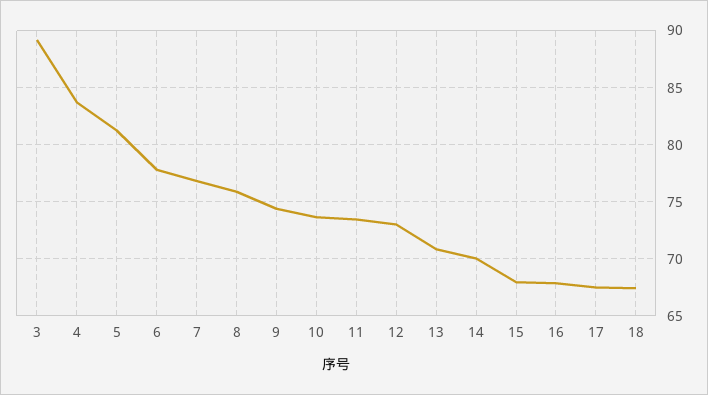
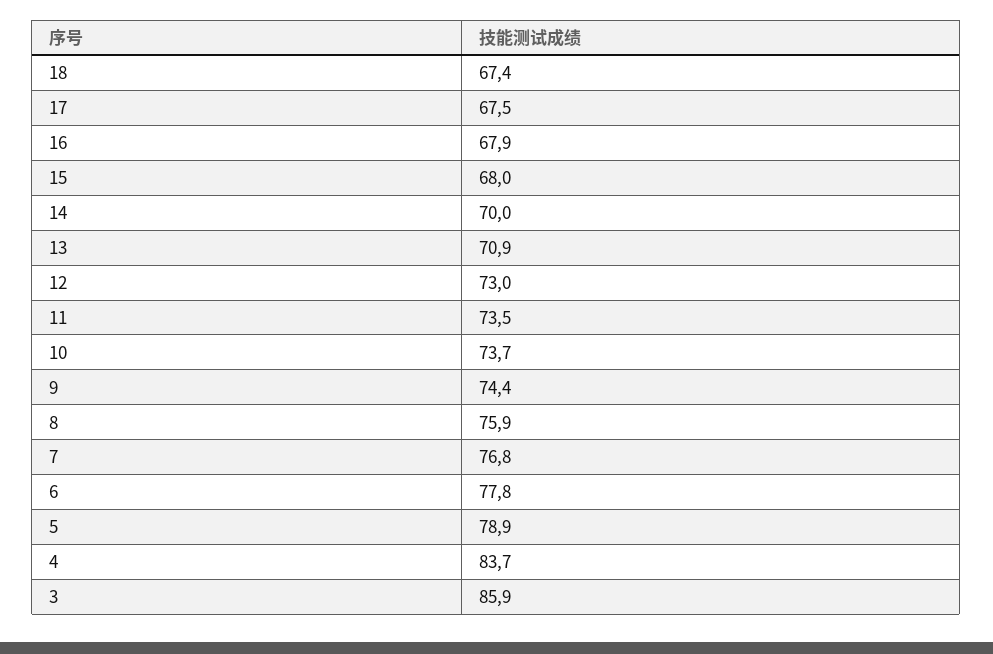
3: 89 -> 85.9
5: 81 -> 78.9

